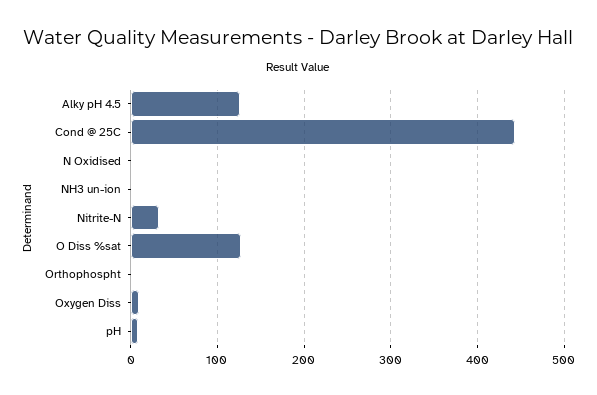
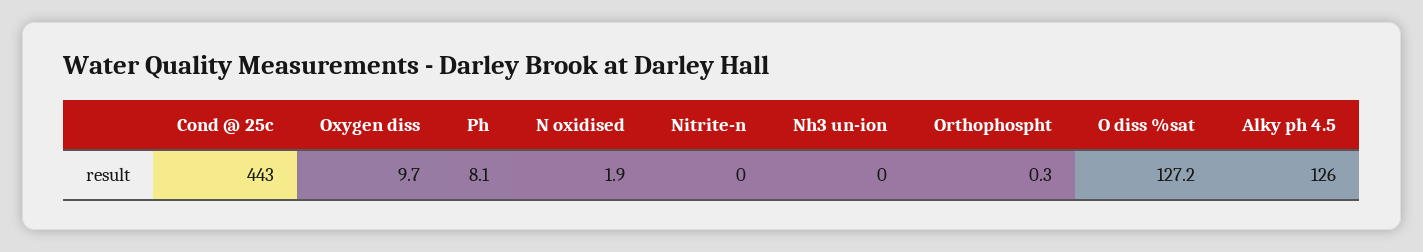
Nitrite-N: 30 -> 0

